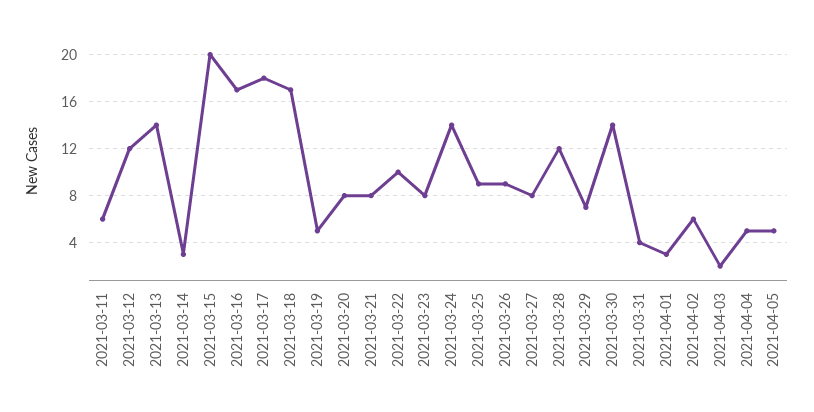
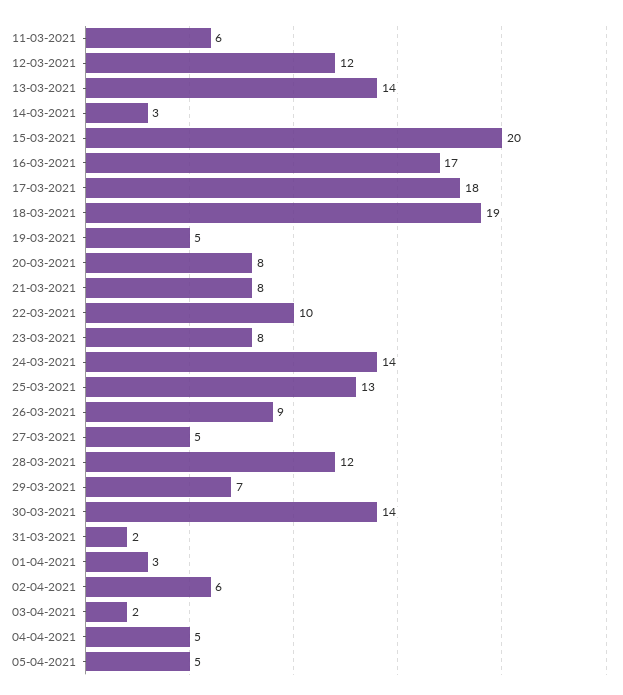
2021-03-18: 17 -> 19
2021-03-25: 9 -> 13
2021-03-27: 8 -> 5
2021-03-31: 4 -> 2

